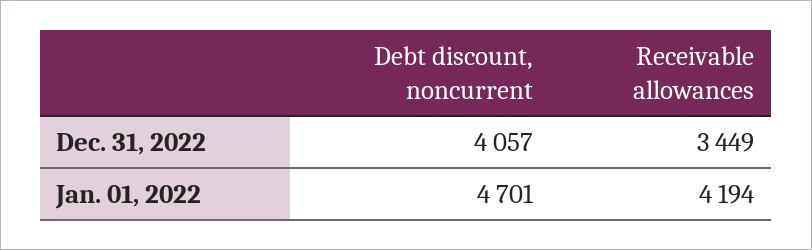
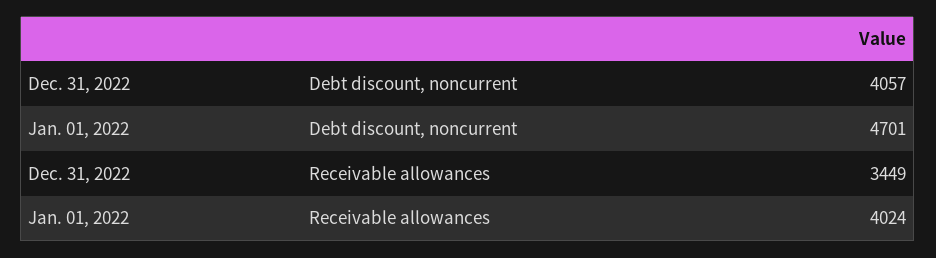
Receivable allowances, Jan. 01, 2022: 4194 -> 4024

